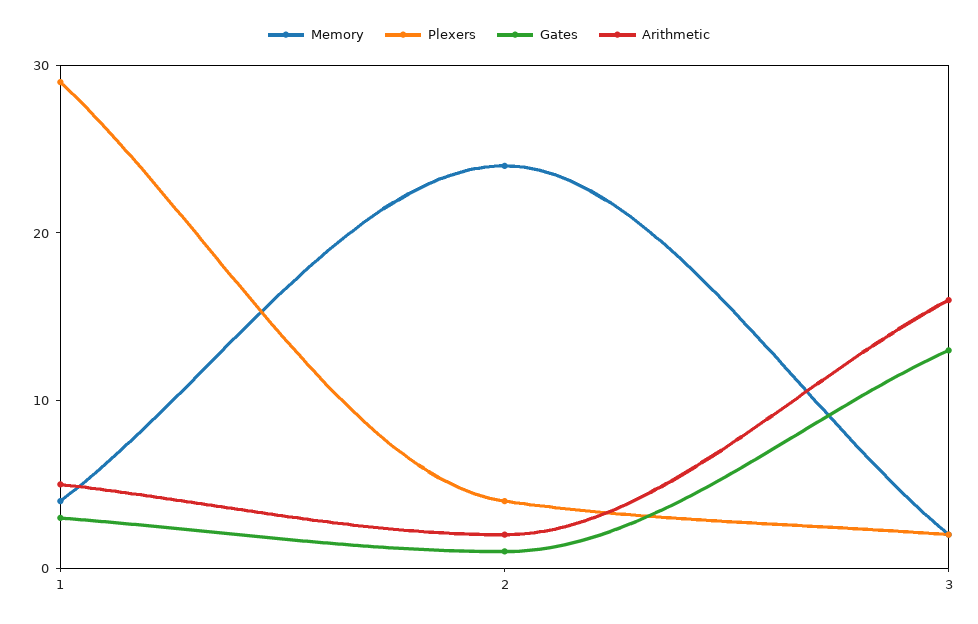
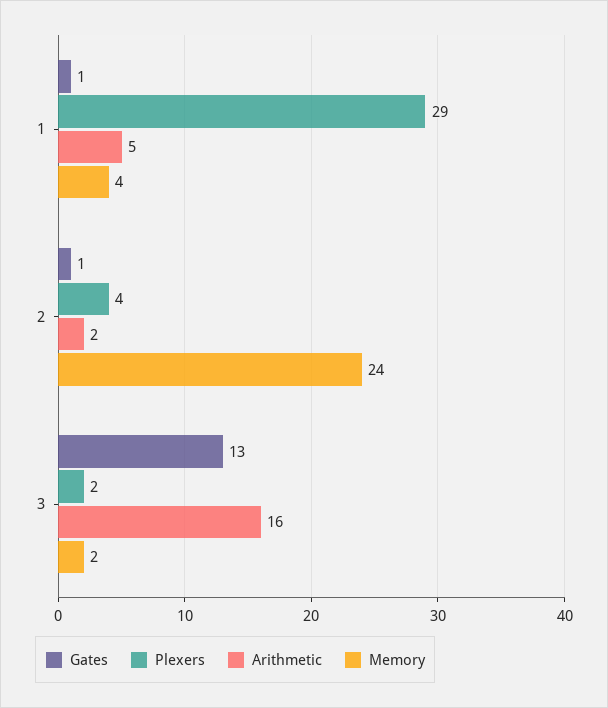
Gates, 1: 3 -> 1

